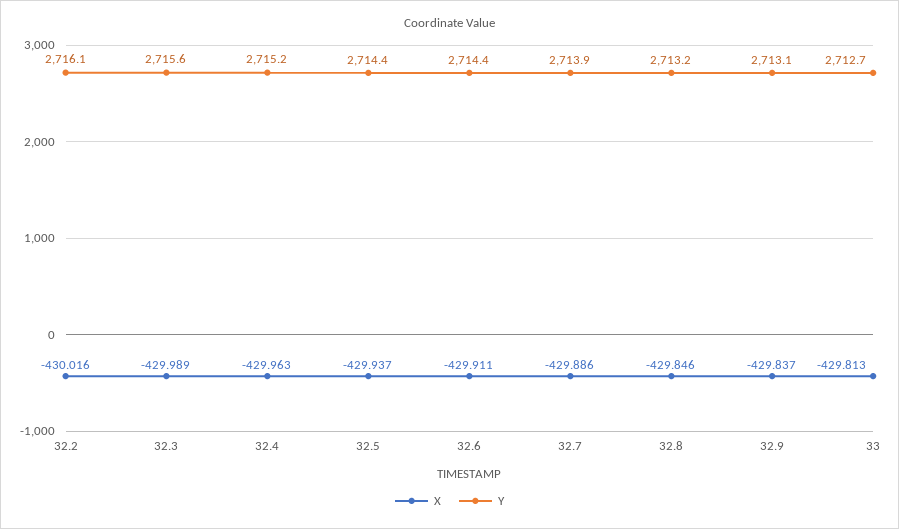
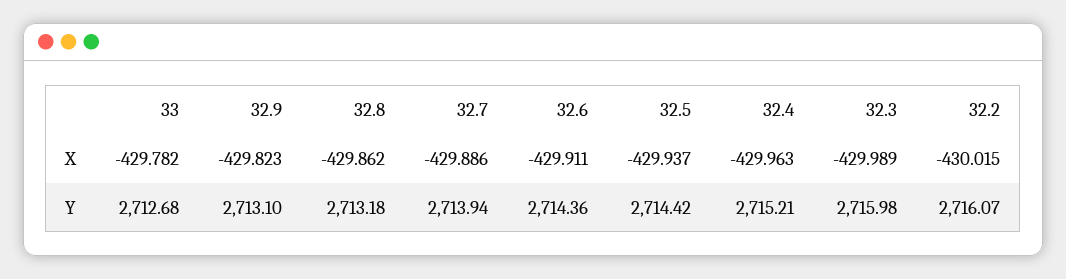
X, 32.2: -430.016 -> -430.015
Y, 32.3: 2715.6 -> 2715.98
X, 32.8: -429.846 -> -429.862
X, 32.9: -429.837 -> -429.823
X, 33: -429.813 -> -429.782

